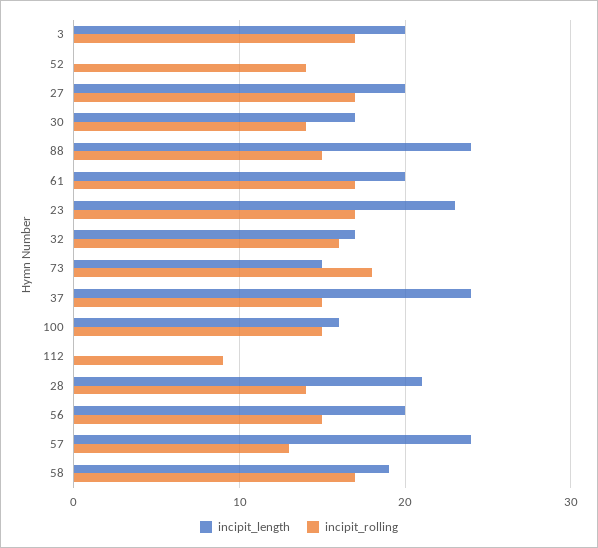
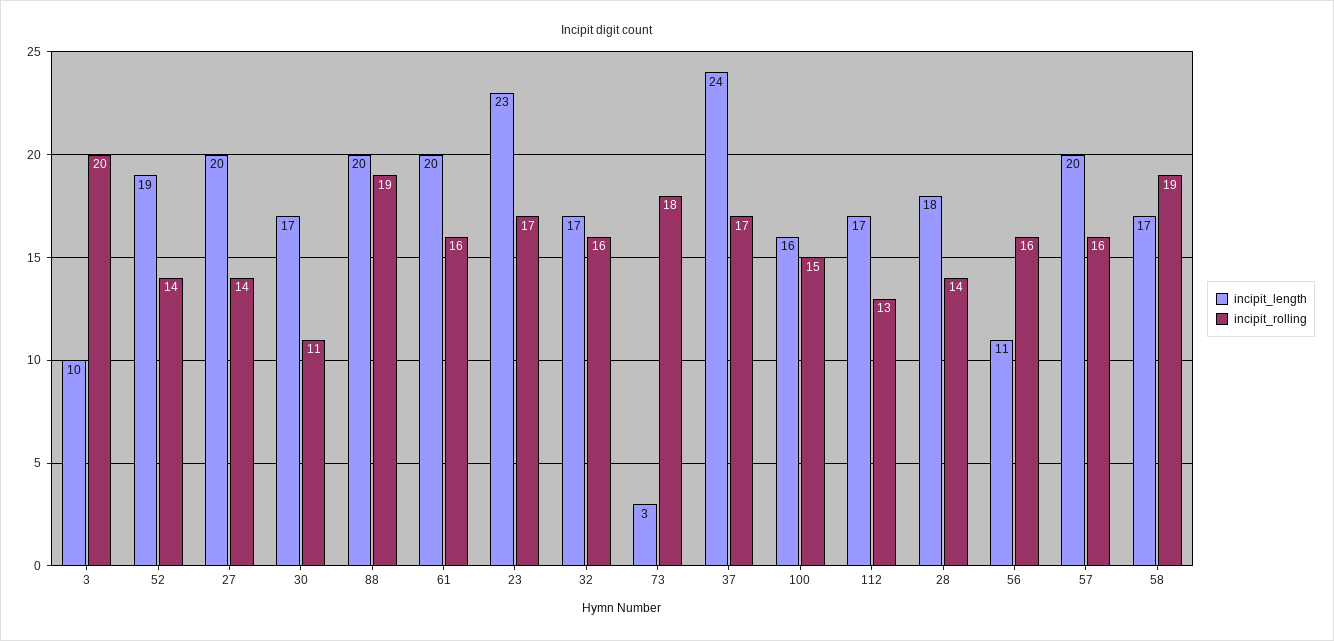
incipit_length, 3: 20 -> 10
incipit_rolling, 3: 17 -> 20
incipit_length, 52: 0 -> 19
incipit_rolling, 27: 17 -> 14
incipit_rolling, 30: 14 -> 11
incipit_length, 88: 24 -> 20
incipit_rolling, 88: 15 -> 19
incipit_rolling, 61: 17 -> 16
incipit_length, 73: 15 -> 3
incipit_rolling, 37: 15 -> 17
incipit_length, 112: 0 -> 17
incipit_rolling, 112: 9 -> 13
incipit_length, 28: 21 -> 18
incipit_length, 56: 20 -> 11
incipit_rolling, 56: 15 -> 16
incipit_length, 57: 24 -> 20
incipit_rolling, 57: 13 -> 16
incipit_length, 58: 19 -> 17
incipit_rolling, 58: 17 -> 19

